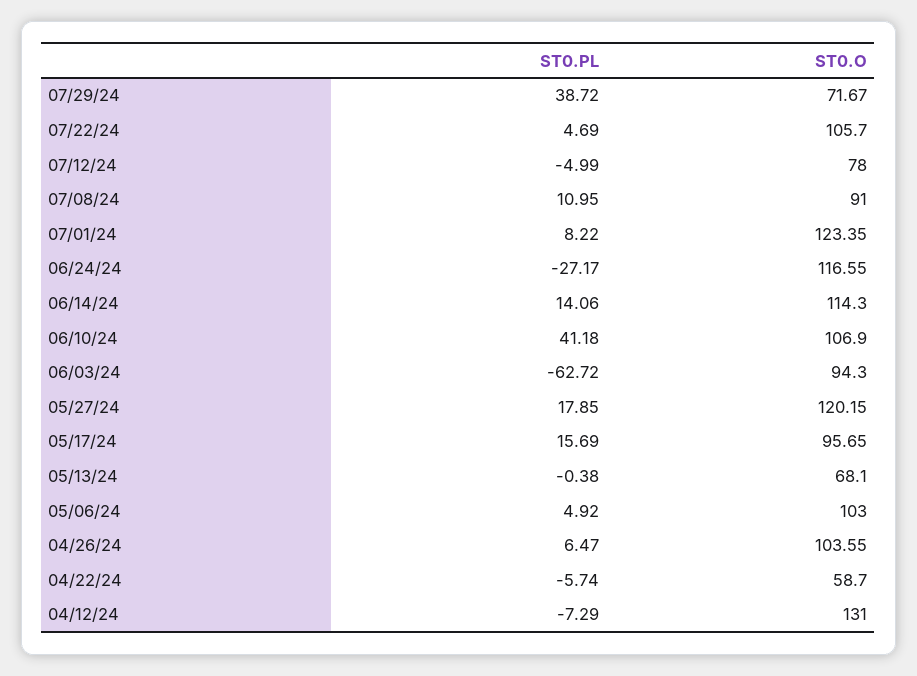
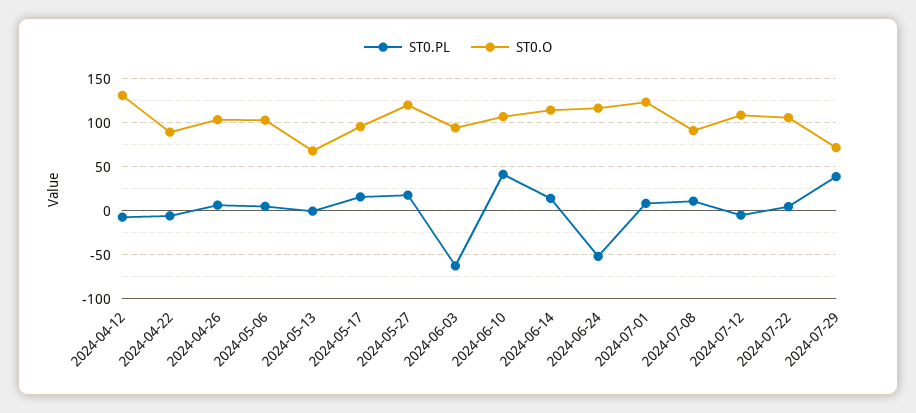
ST0.O, 07/12/24: 78 -> 110
ST0.PL, 06/24/24: -27.17 -> -50
ST0.O, 04/22/24: 58.7 -> 90

